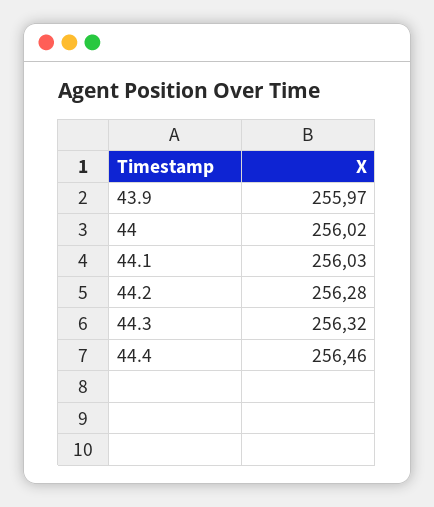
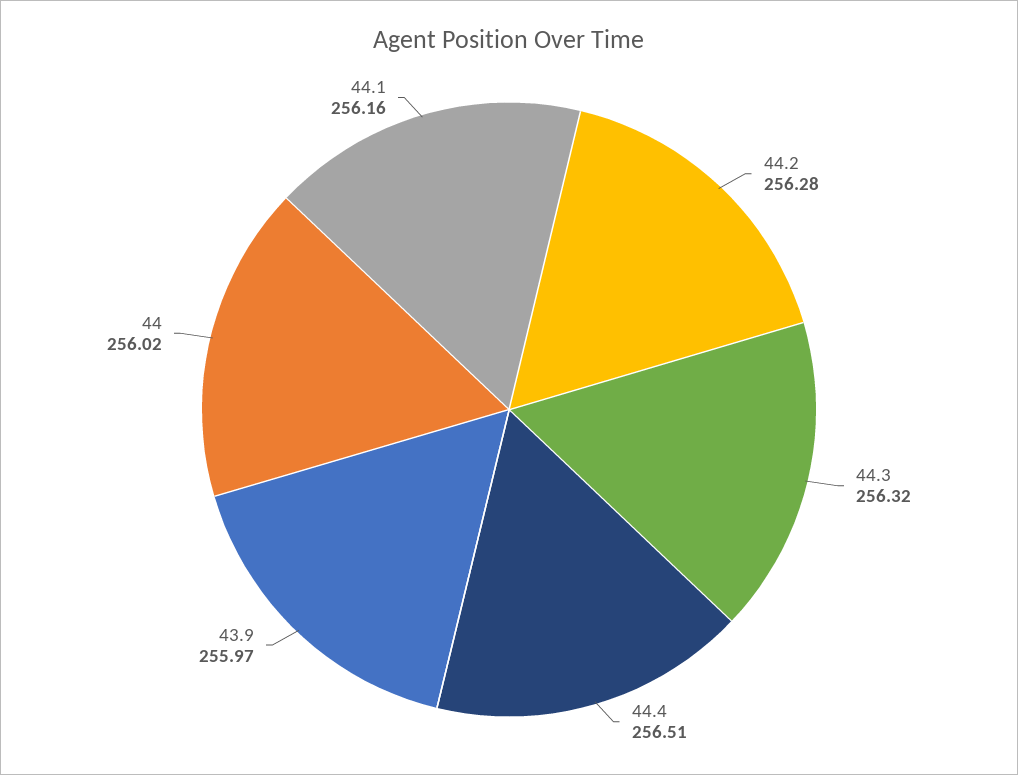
44.1: 256.03 -> 256.16
44.4: 256.46 -> 256.51

